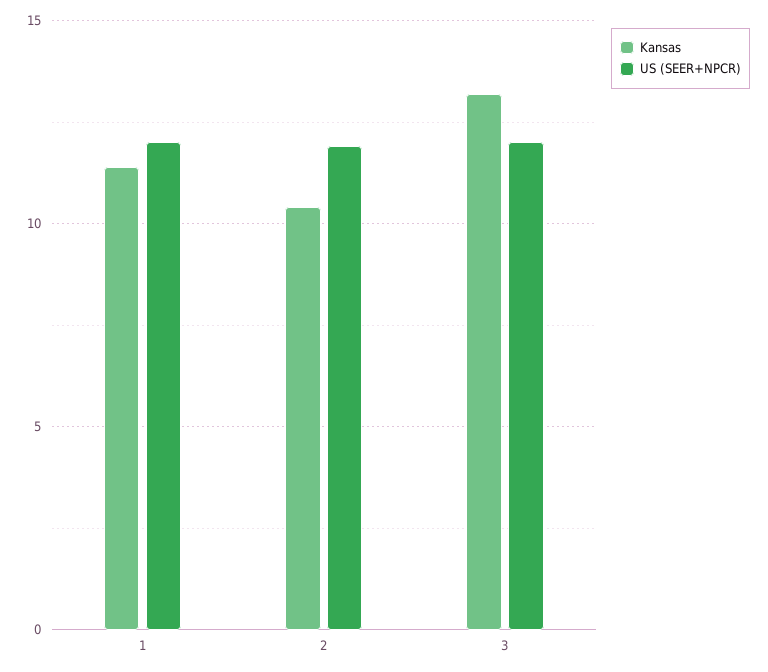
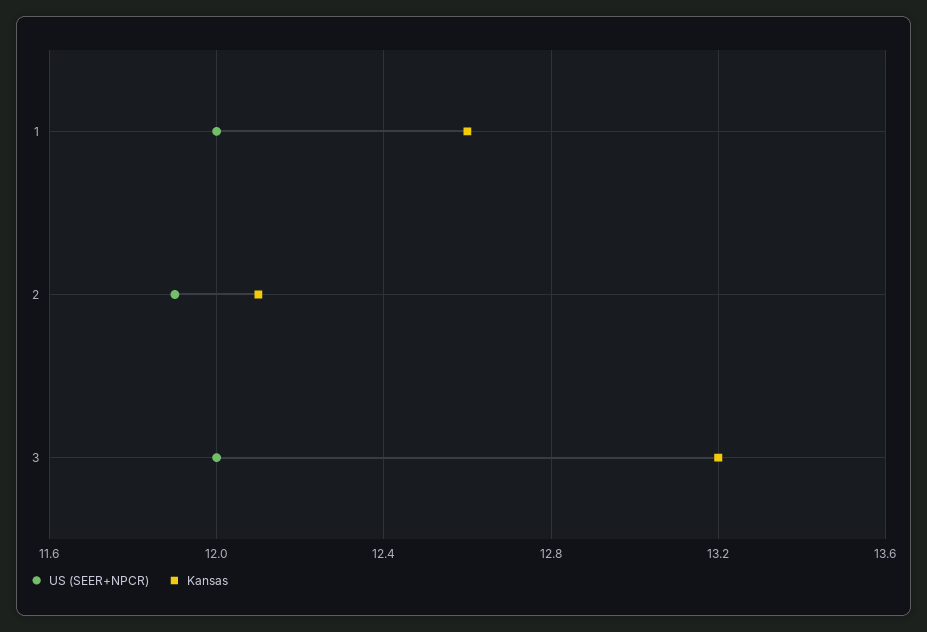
Kansas, 1: 11.5 -> 12.6
Kansas, 2: 10.5 -> 12.1

